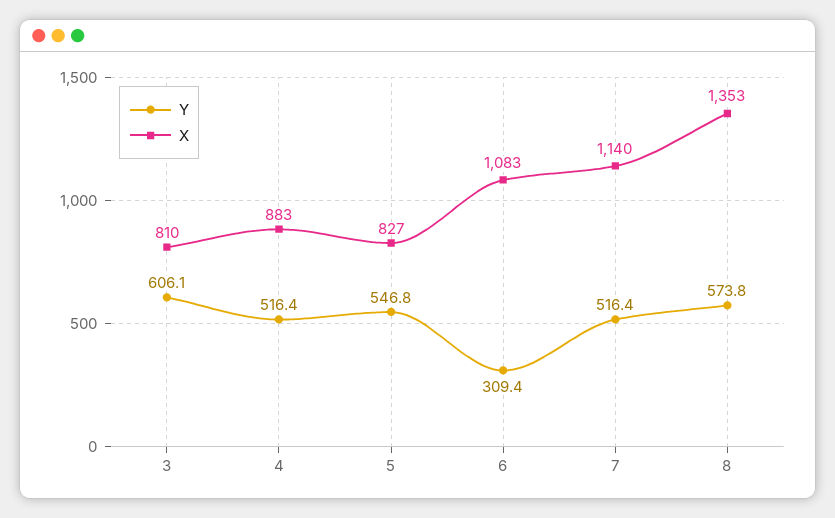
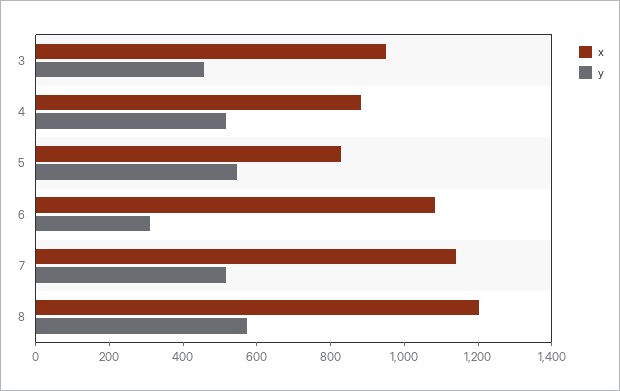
Y, 3: 606.1 -> 450
X, 3: 810 -> 950
X, 8: 1353 -> 1200

